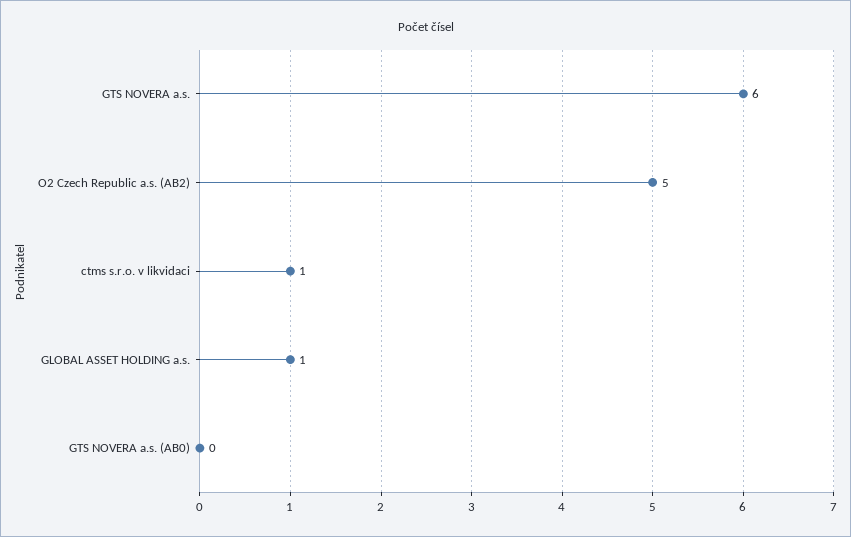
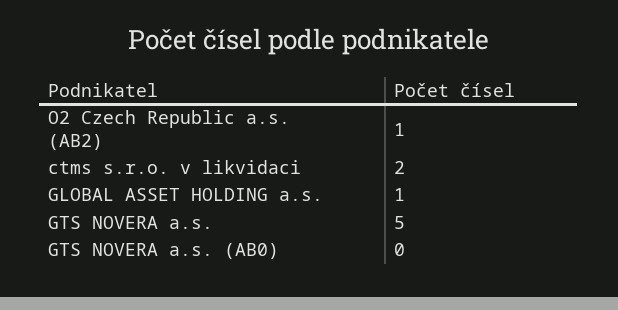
GTS NOVERA a.s.: 6 -> 5
O2 Czech Republic a.s. (AB2): 5 -> 1
ctms s.r.o. v likvidaci: 1 -> 2

